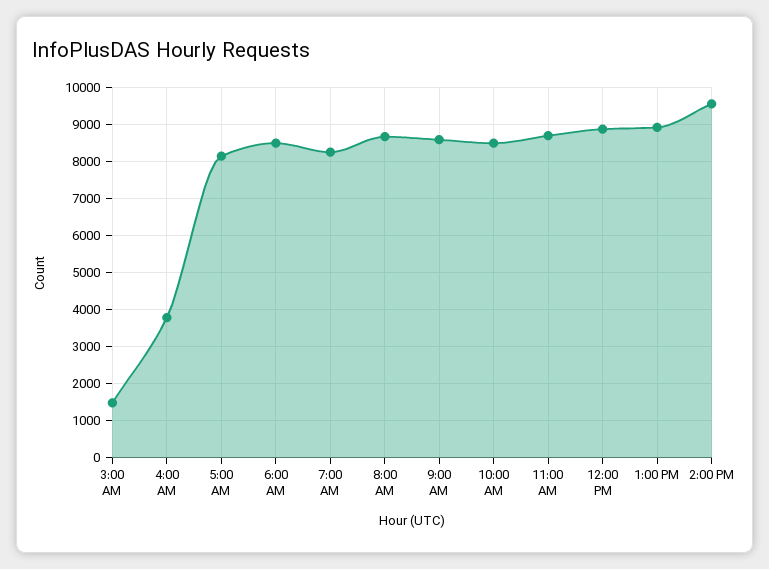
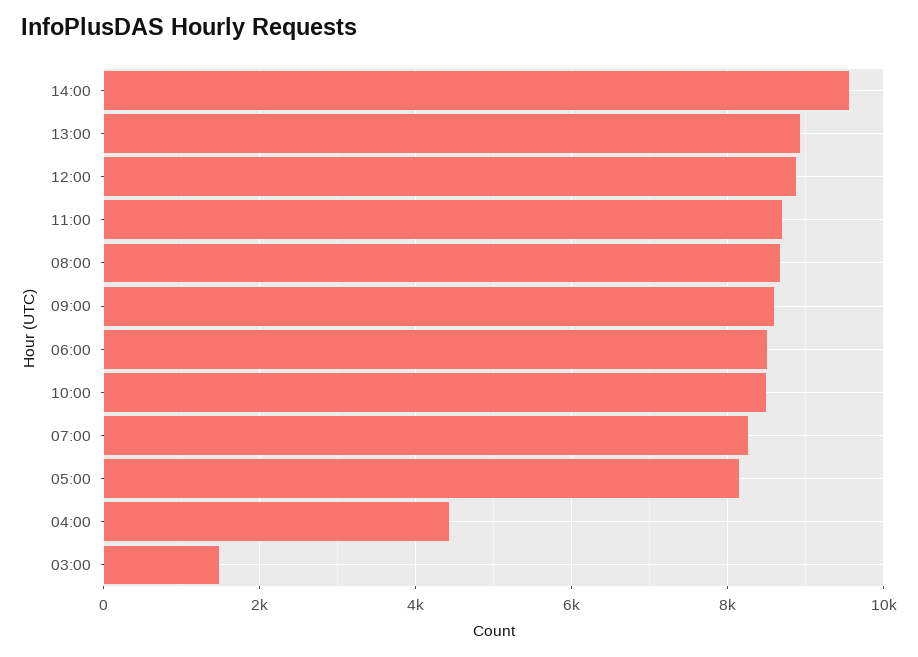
4:00 AM: 3800 -> 4400

